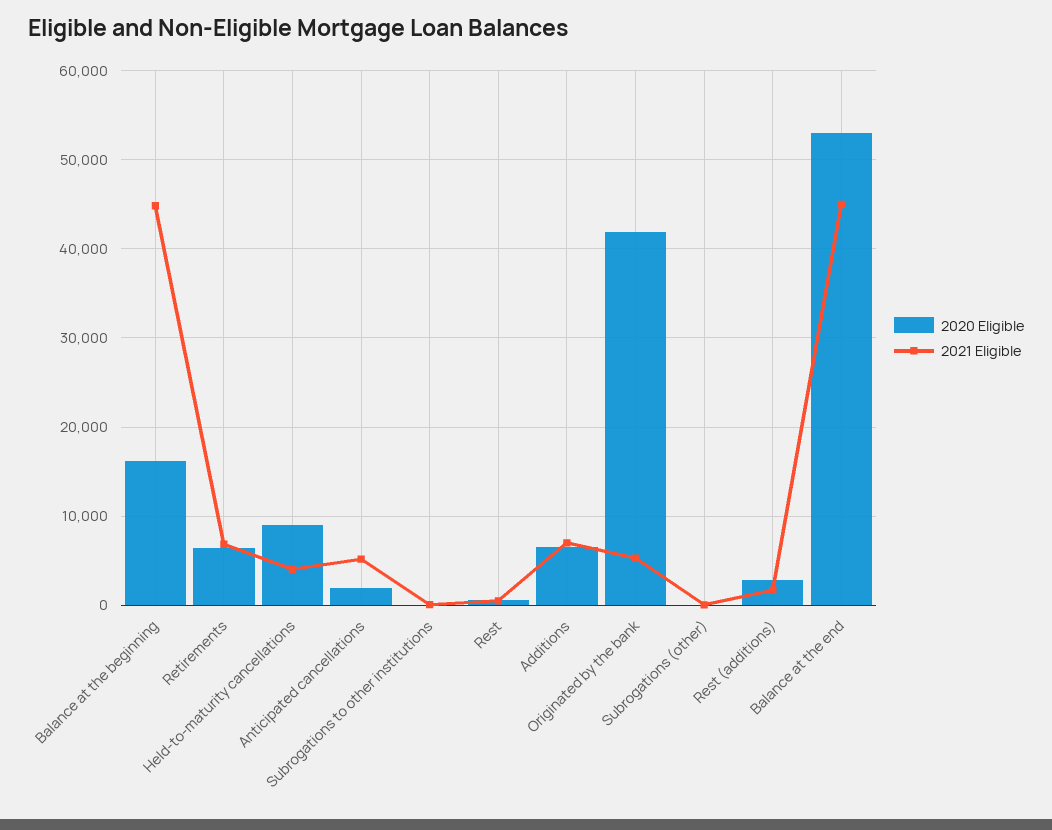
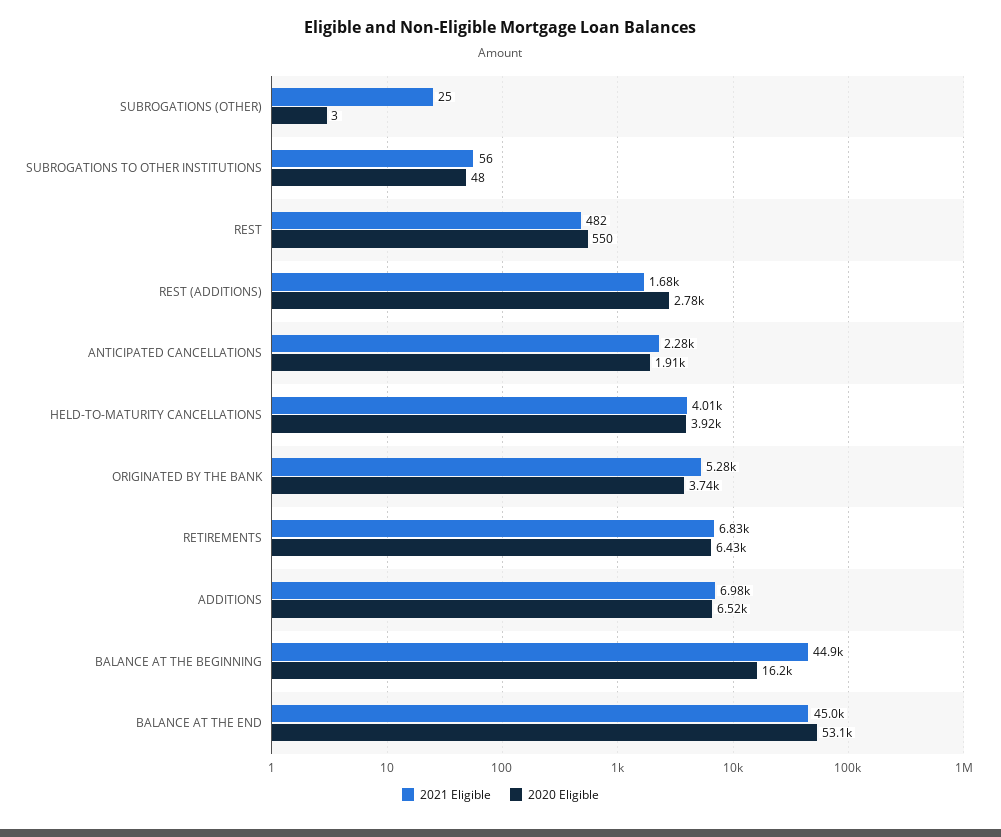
2020 Eligible, Held-to-maturity cancellations: 9000 -> 3920
2021 Eligible, Anticipated cancellations: 5000 -> 2280
2020 Eligible, Originated by the bank: 42000 -> 3740

